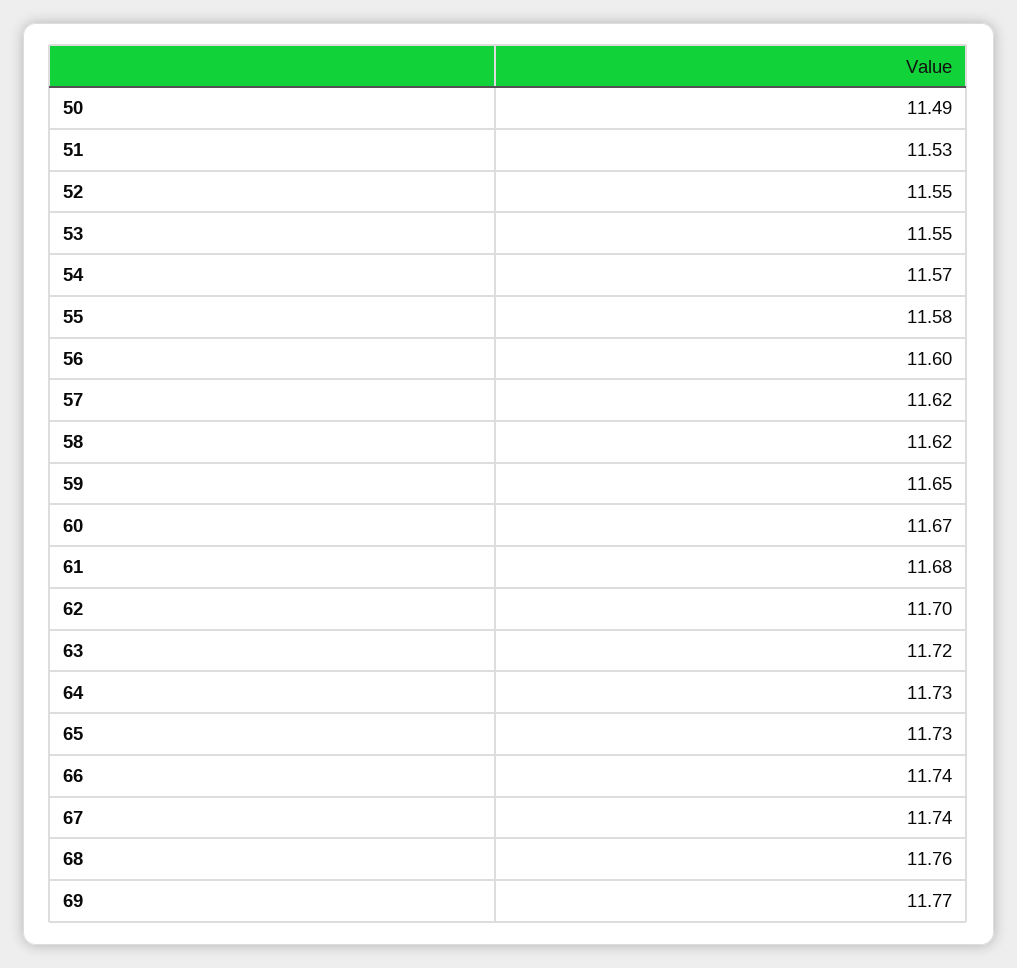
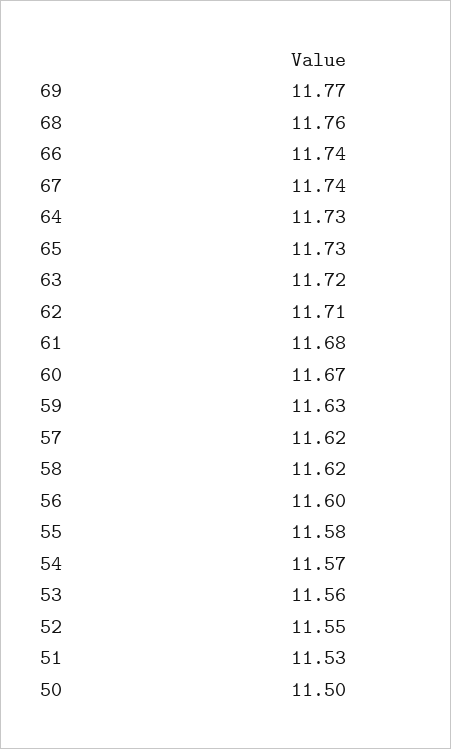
50: 11.49 -> 11.5
53: 11.55 -> 11.56
59: 11.65 -> 11.63
62: 11.7 -> 11.71

